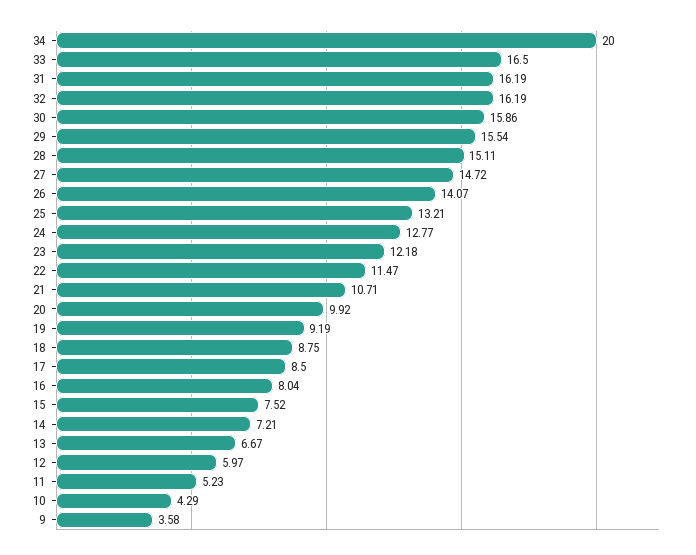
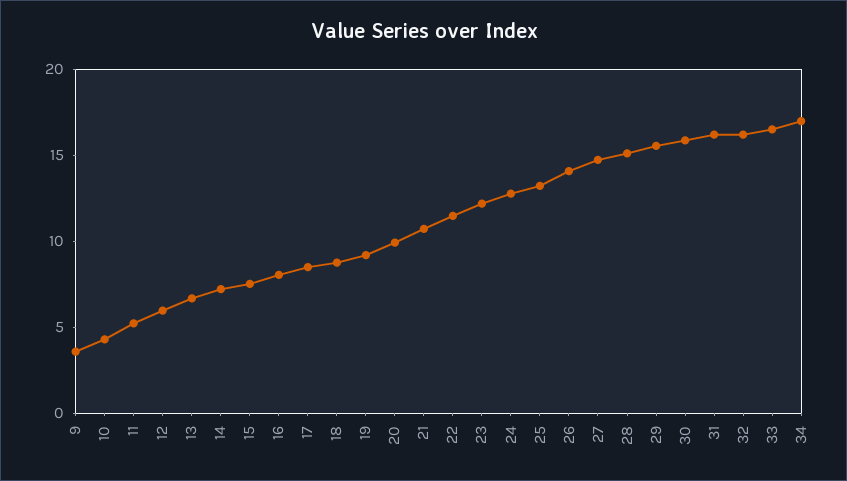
34: 20 -> 17

